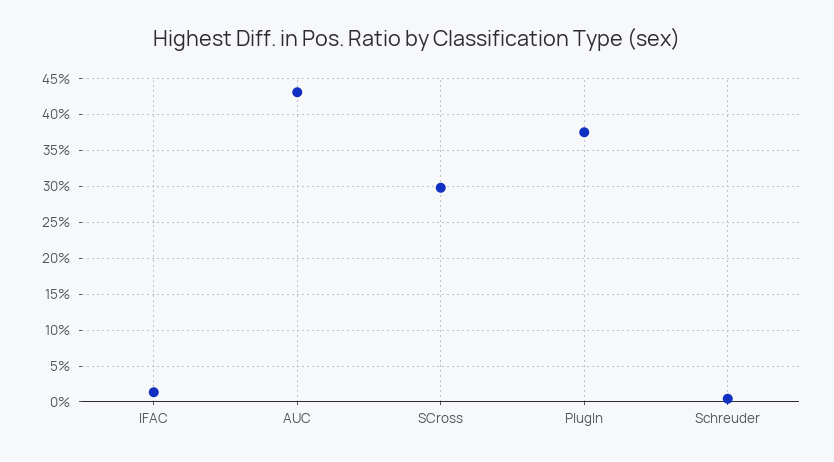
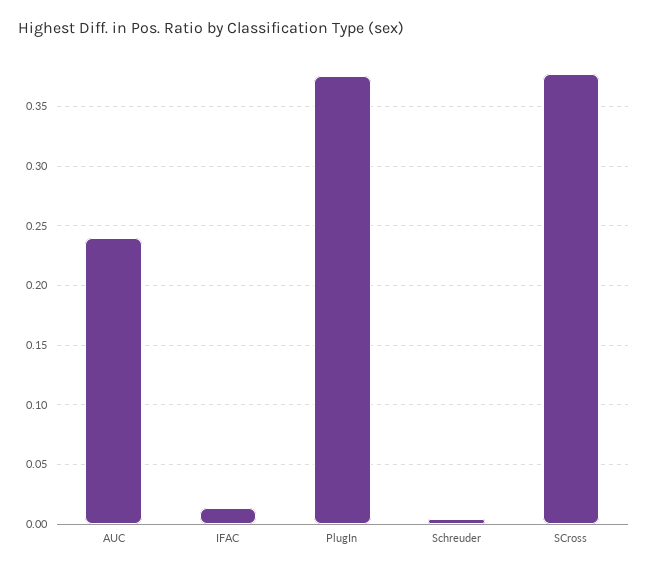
AUC: 0.43 -> 0.24
SCross: 0.3 -> 0.38

